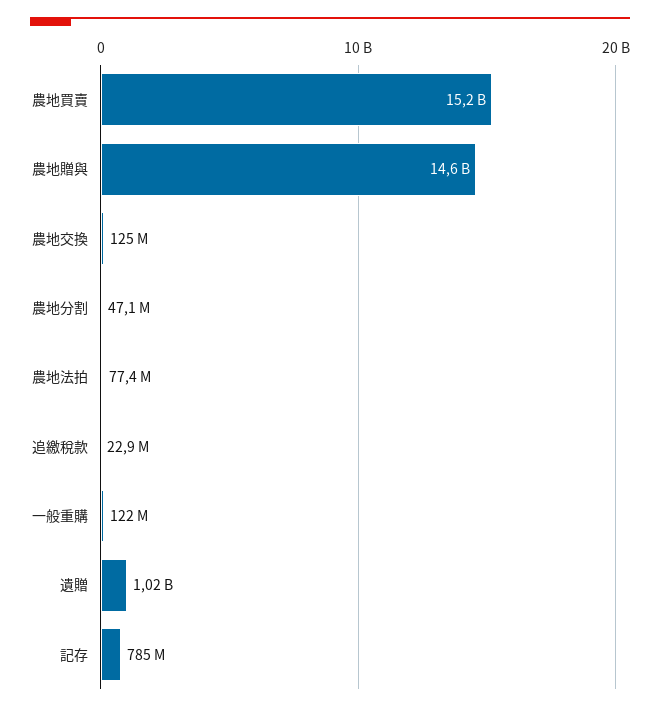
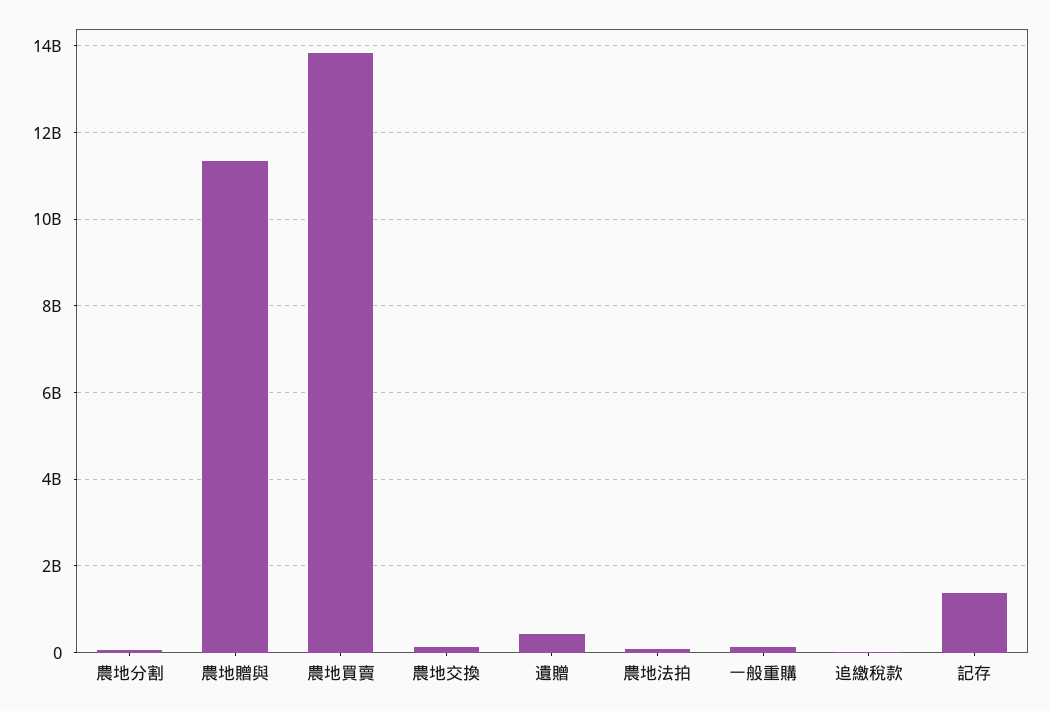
農地買賣: 15200000000 -> 13800000000
農地贈與: 14600000000 -> 11400000000
遺贈: 1020000000 -> 400000000
記存: 785000000 -> 1400000000

